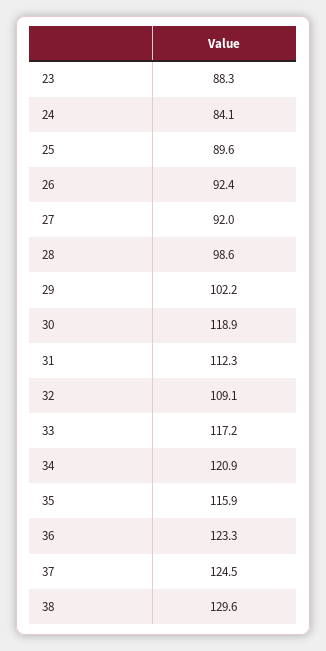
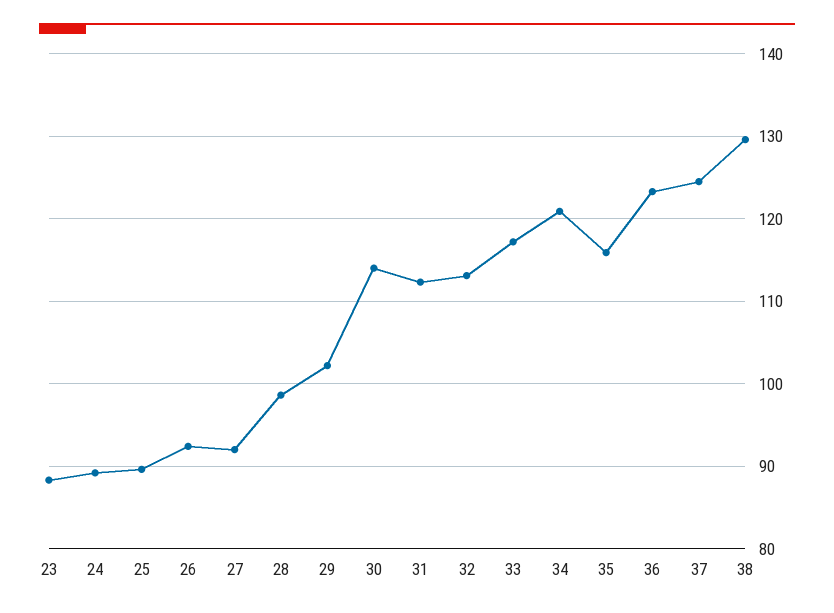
24: 84.1 -> 89
30: 118.9 -> 114
32: 109.1 -> 113

